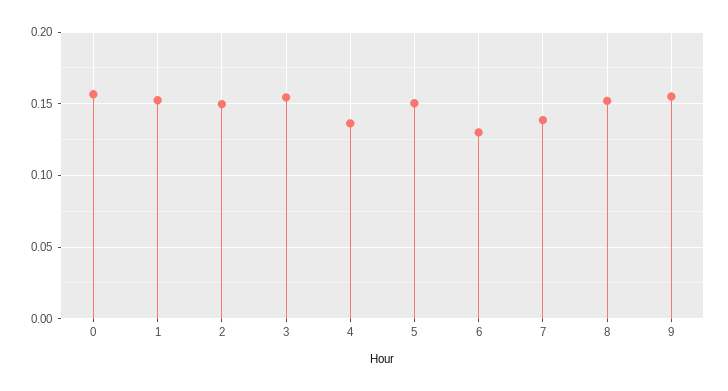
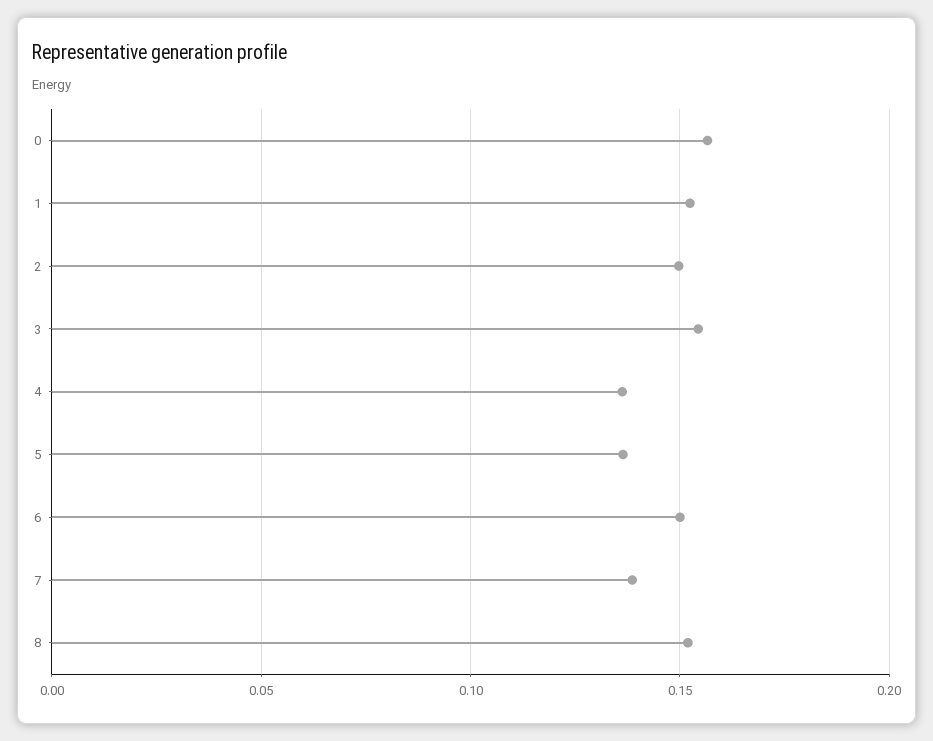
5: 0.15 -> 0.135
6: 0.13 -> 0.15
9: 0.155 -> none

